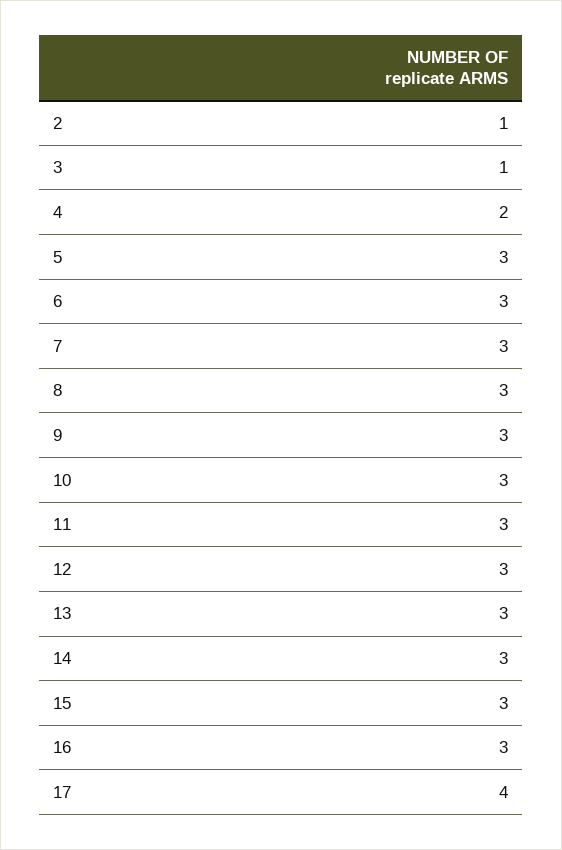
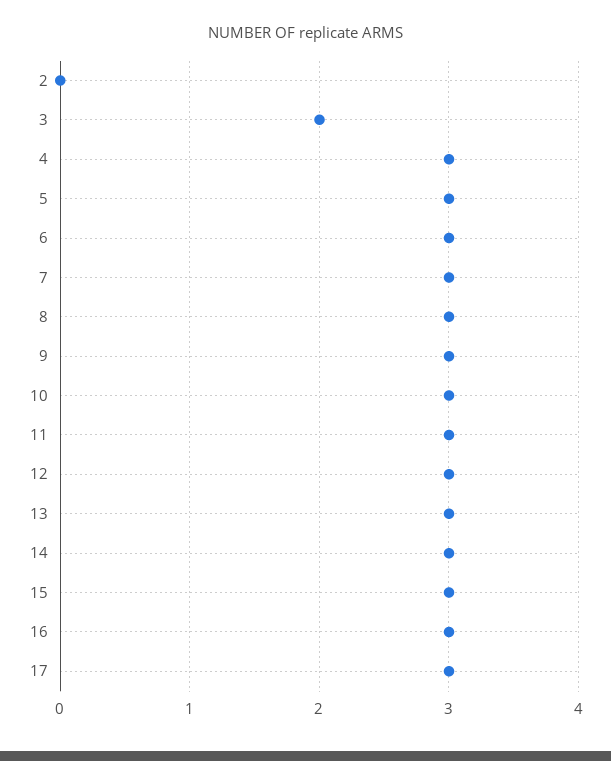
2: 1 -> 0
3: 1 -> 2
4: 2 -> 3
17: 4 -> 3

